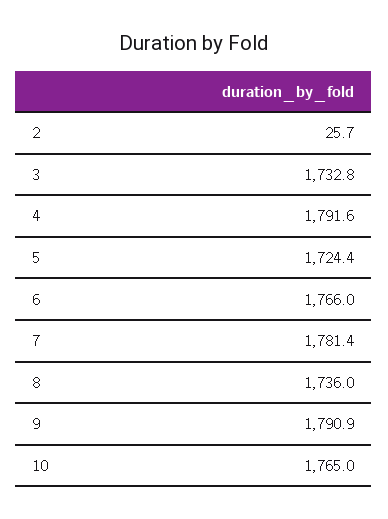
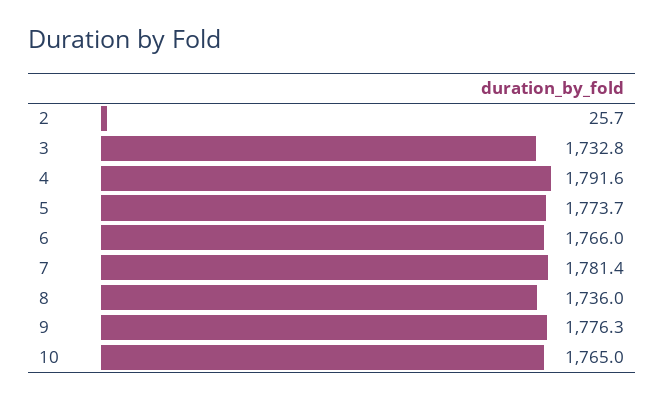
5: 1724.4 -> 1773.7
9: 1790.9 -> 1776.3

